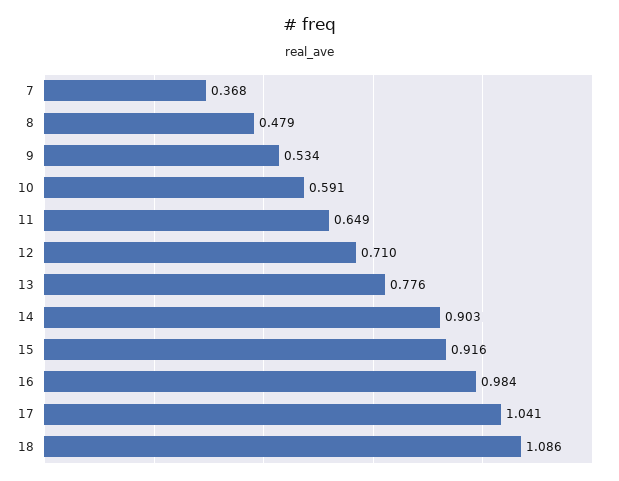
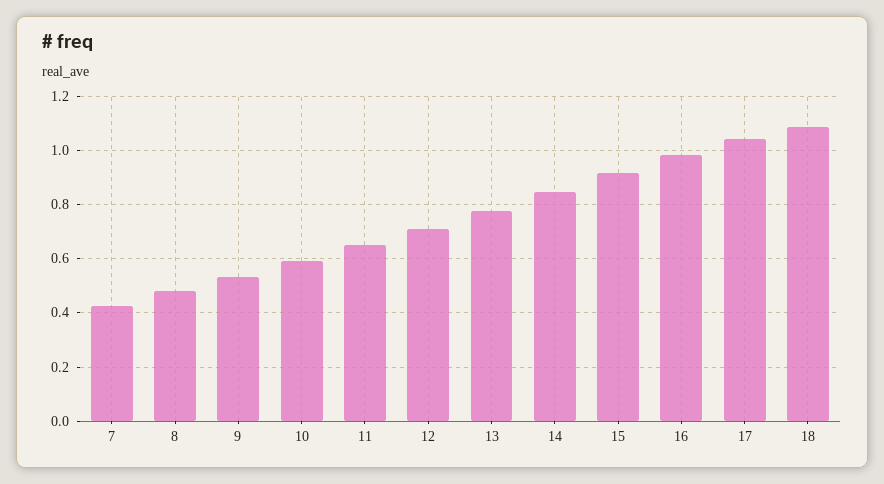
7: 0.368 -> 0.425
14: 0.903 -> 0.85

